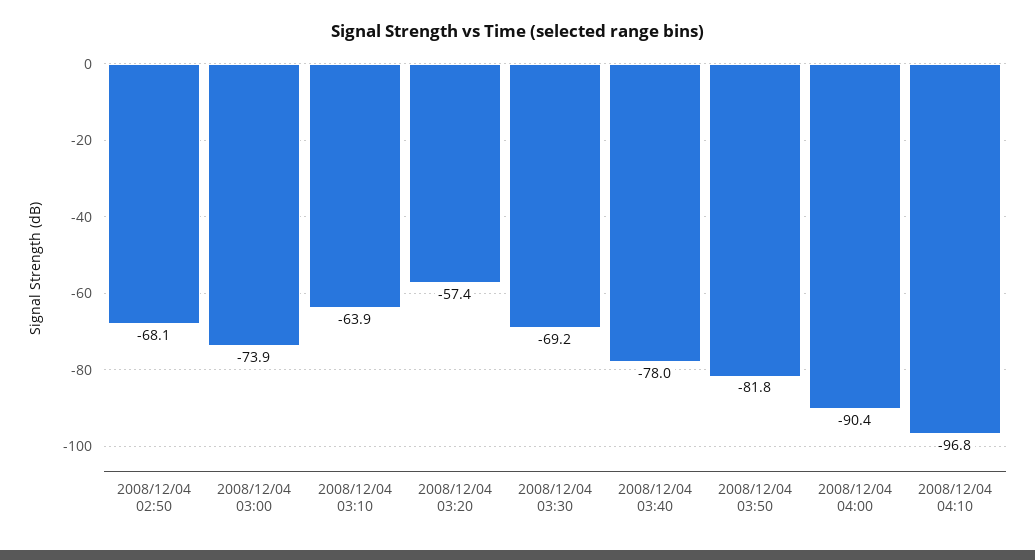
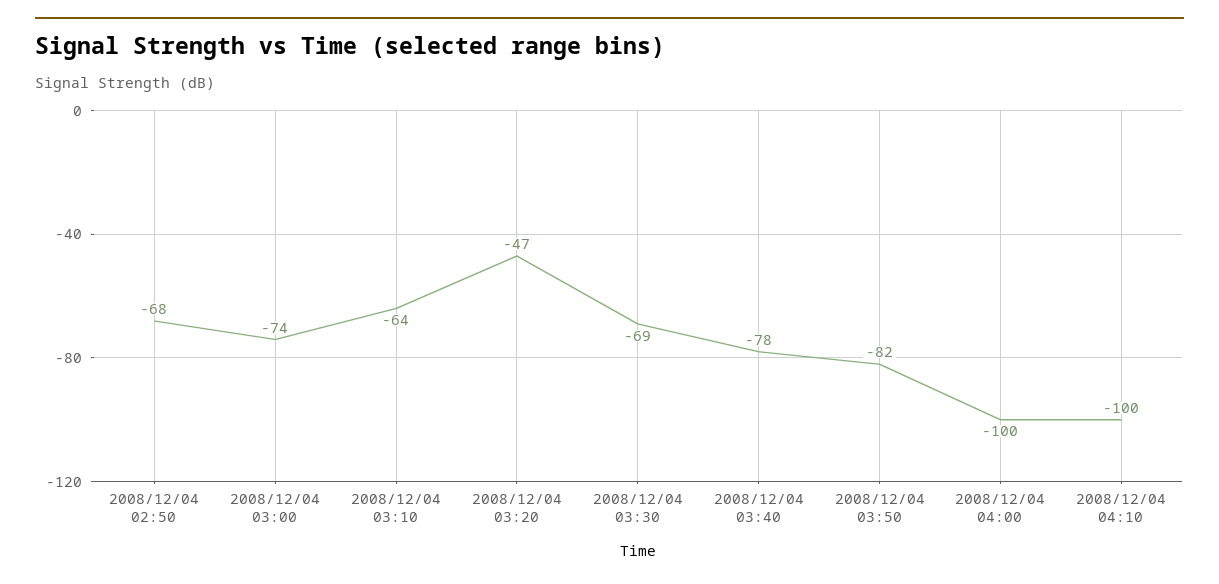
2008/12/04 03:20: -57.4 -> -47
2008/12/04 04:00: -90.4 -> -100
2008/12/04 04:10: -96.8 -> -100

